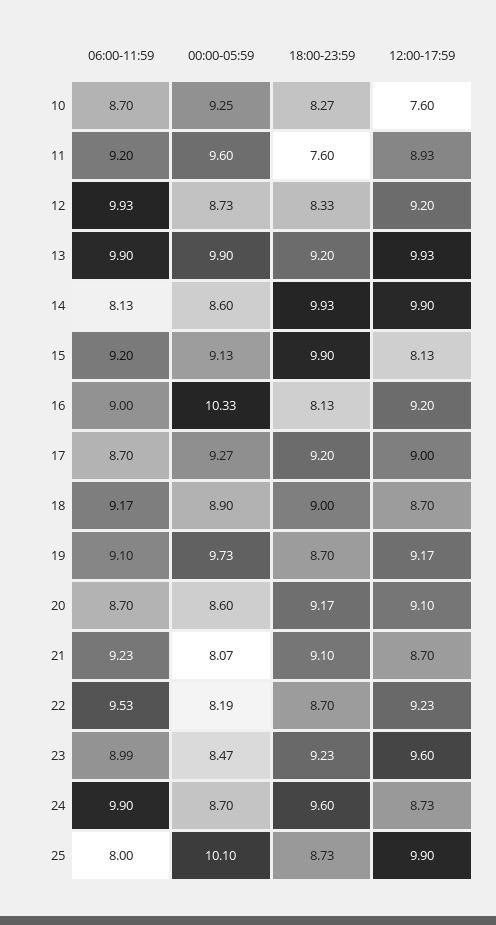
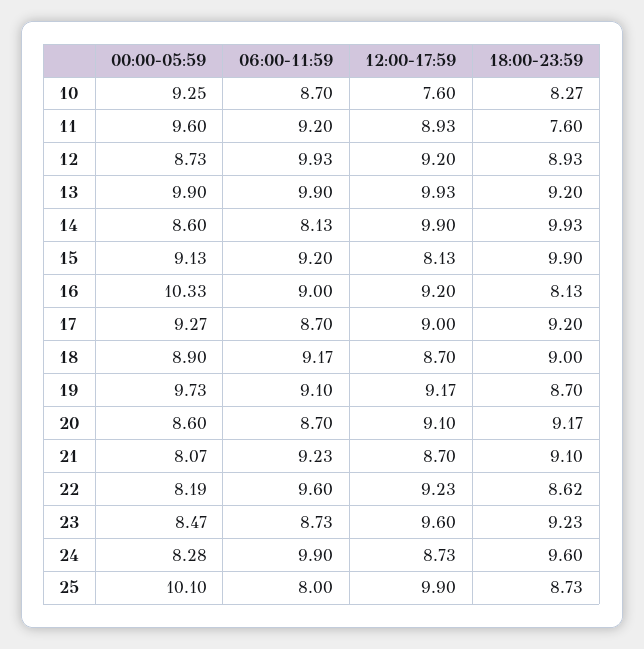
18:00-23:59, 12: 8.33 -> 8.93
06:00-11:59, 22: 9.53 -> 9.6
18:00-23:59, 22: 8.7 -> 8.62
06:00-11:59, 23: 8.99 -> 8.73
00:00-05:59, 24: 8.7 -> 8.28

